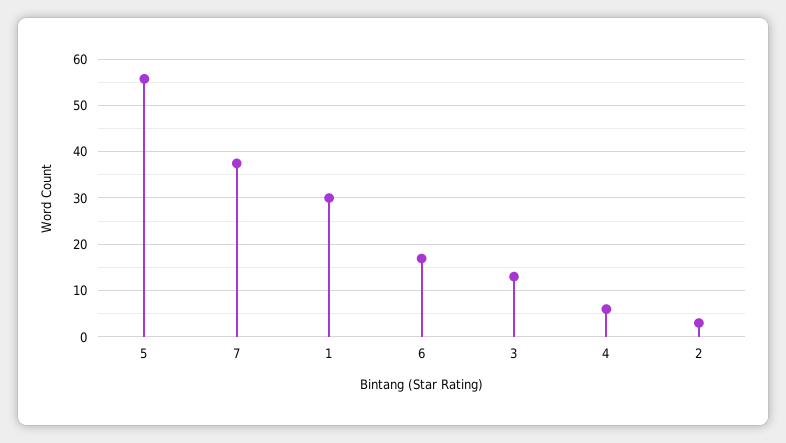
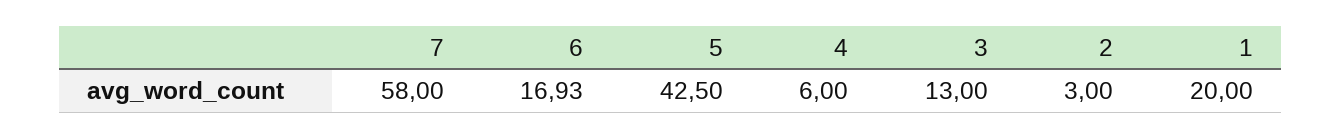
5: 56 -> 42.5
7: 38 -> 58
1: 30 -> 20

